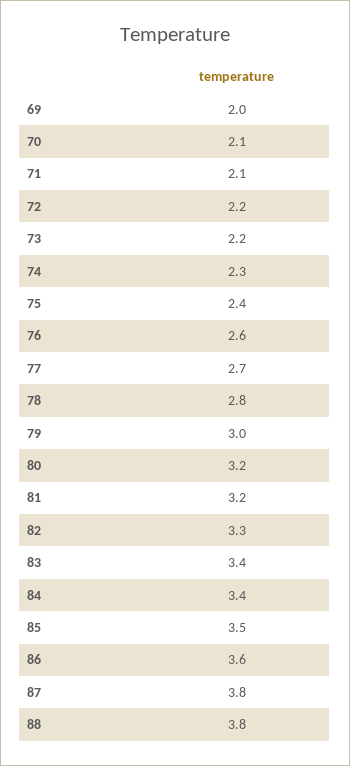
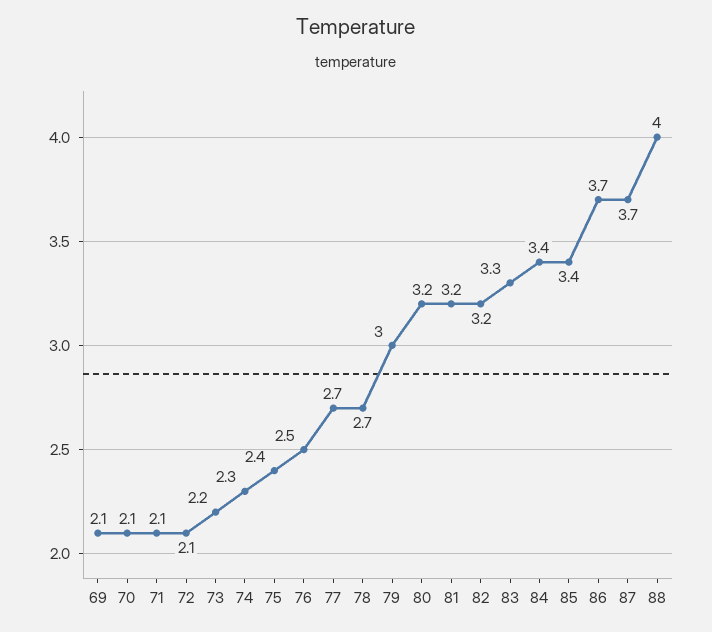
69: 2 -> 2.1
72: 2.2 -> 2.1
76: 2.6 -> 2.5
78: 2.8 -> 2.7
82: 3.3 -> 3.2
83: 3.4 -> 3.3
85: 3.5 -> 3.4
86: 3.6 -> 3.7
87: 3.8 -> 3.7
88: 3.8 -> 4

